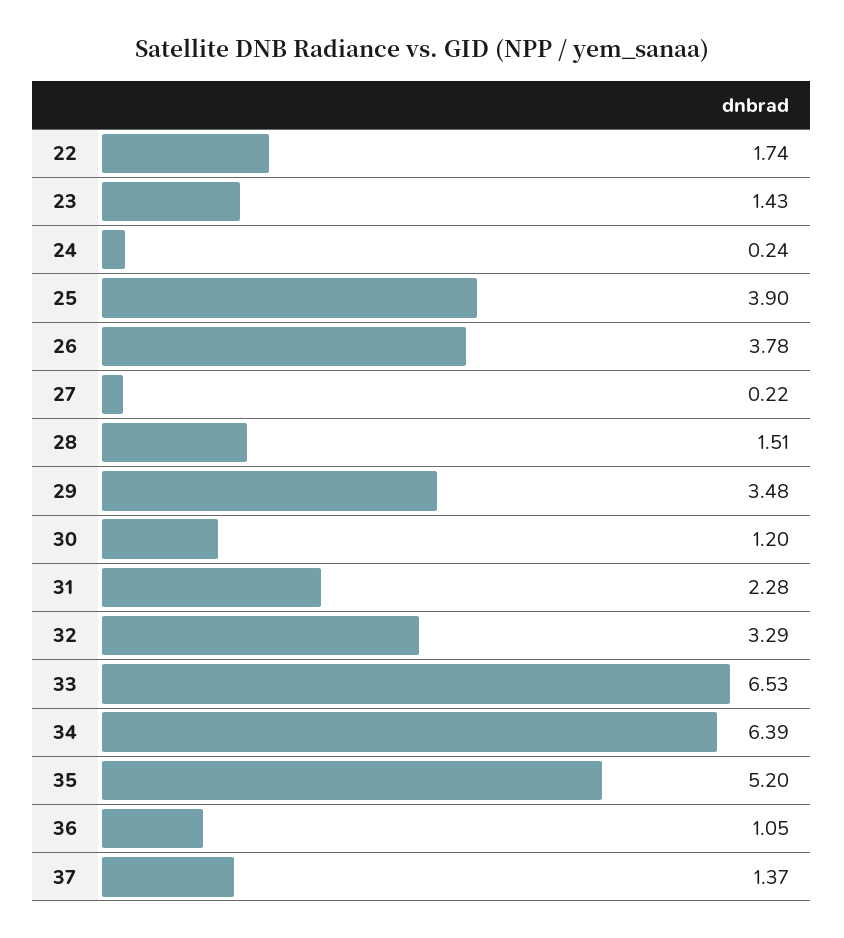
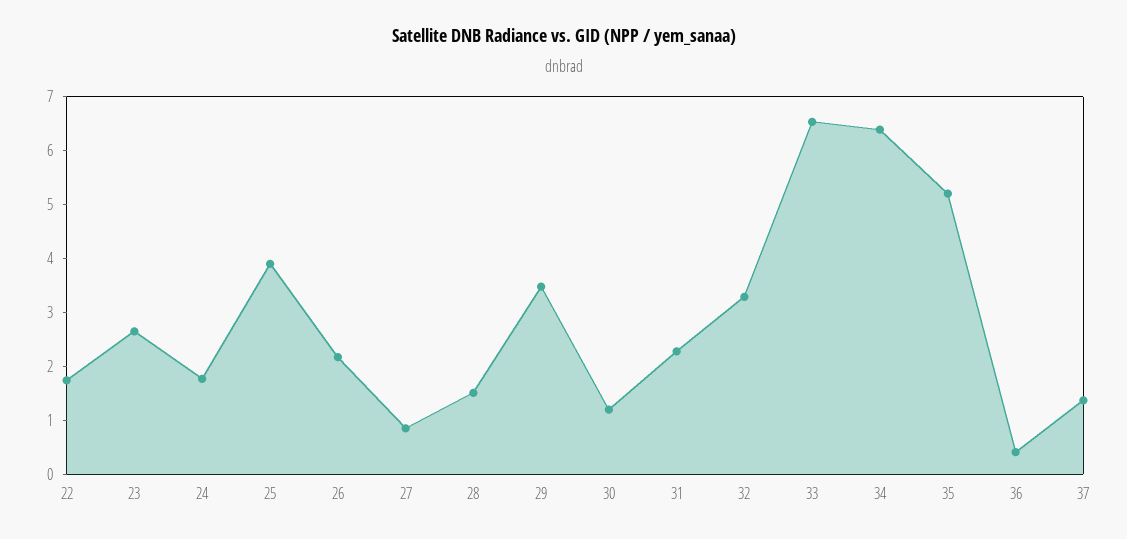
23: 1.43 -> 2.6
24: 0.24 -> 1.8
26: 3.78 -> 2.2
27: 0.22 -> 0.8
36: 1.05 -> 0.4

